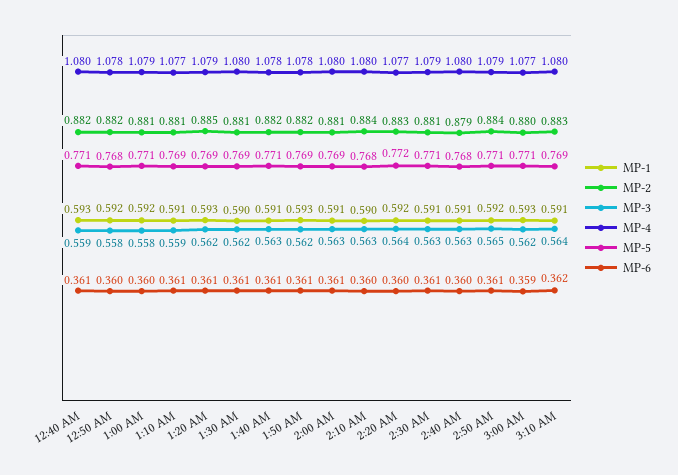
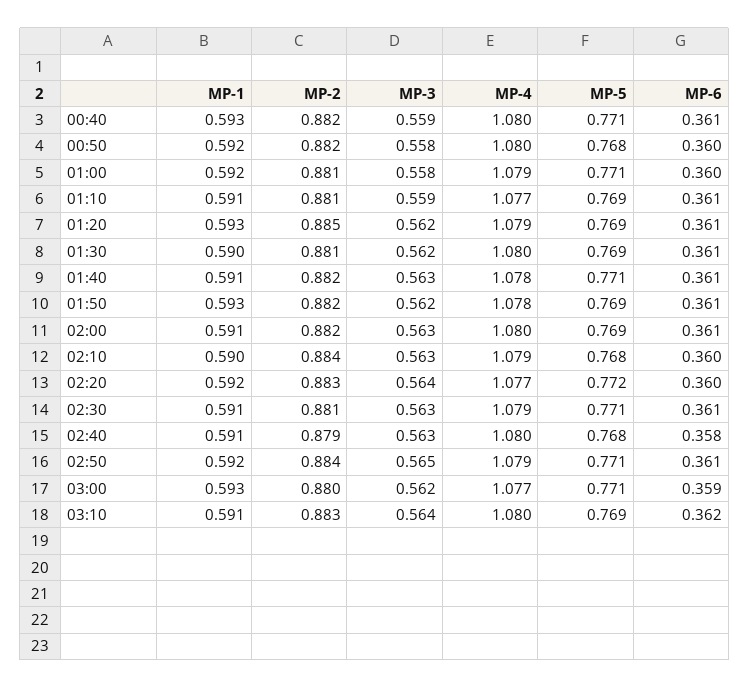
MP-4, 12:50 AM: 1.078 -> 1.08
MP-2, 2:00 AM: 0.881 -> 0.882
MP-4, 2:10 AM: 1.08 -> 1.079
MP-6, 2:40 AM: 0.36 -> 0.358

